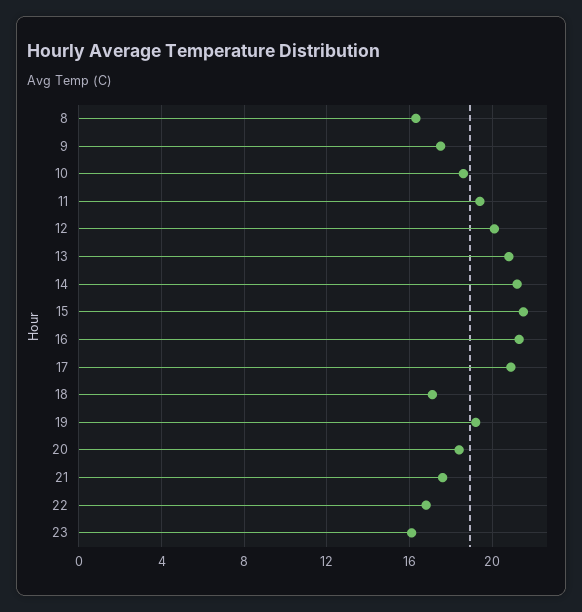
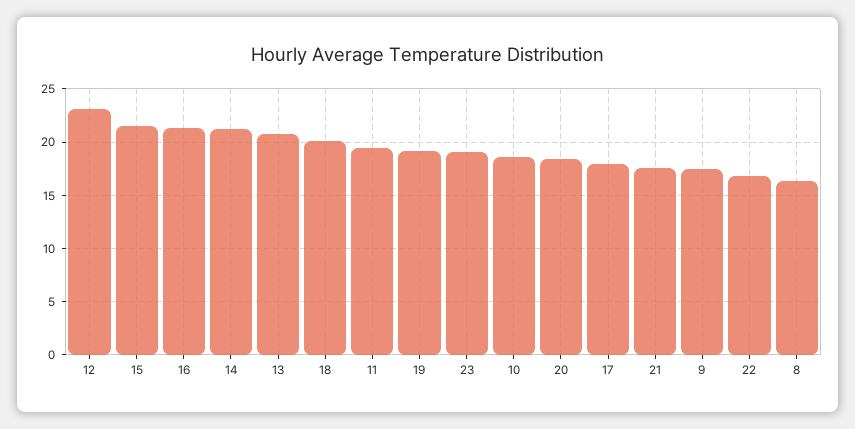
12: 20 -> 23
17: 21 -> 18
18: 17 -> 20
23: 16 -> 19

